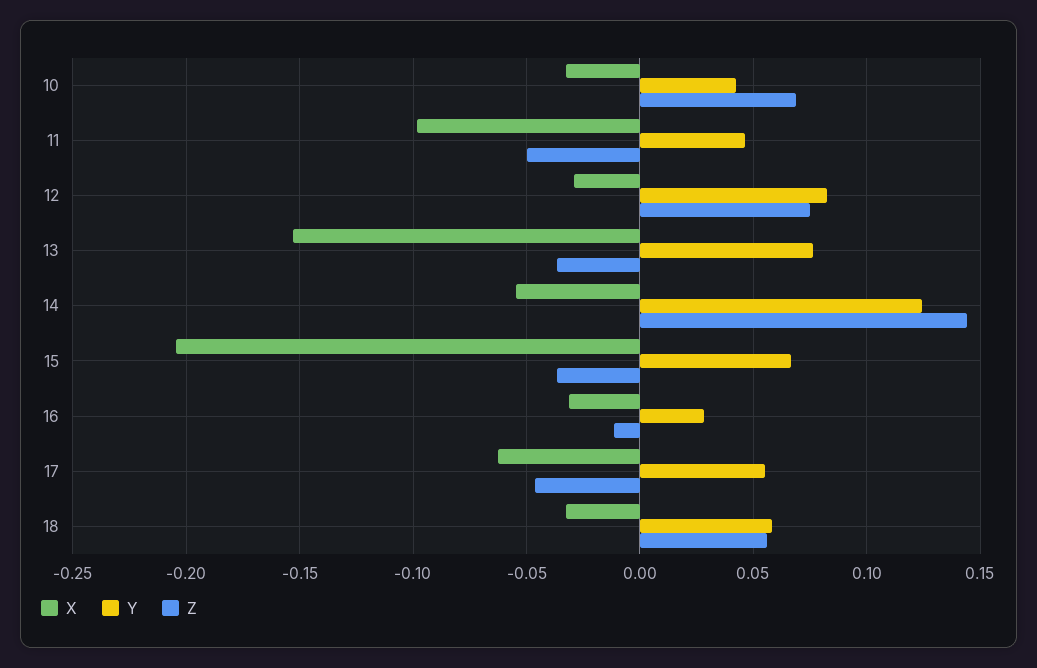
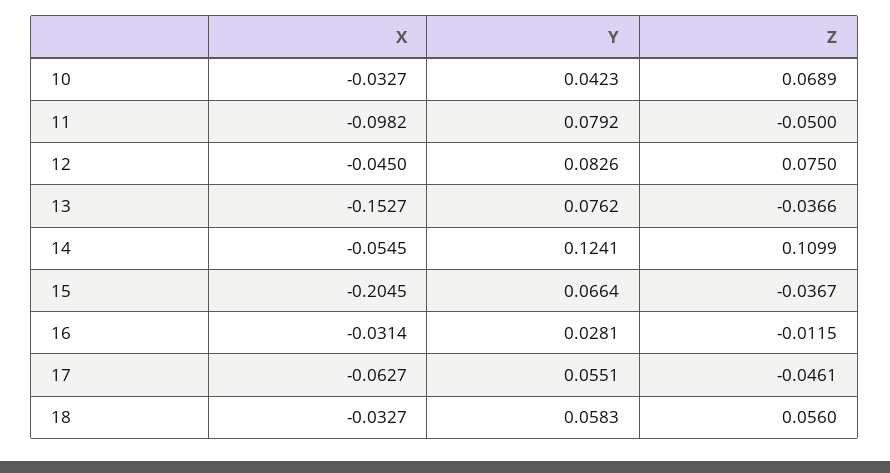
Y, 11: 0.045 -> 0.0792
X, 12: -0.03 -> -0.045
Z, 14: 0.145 -> 0.1099

